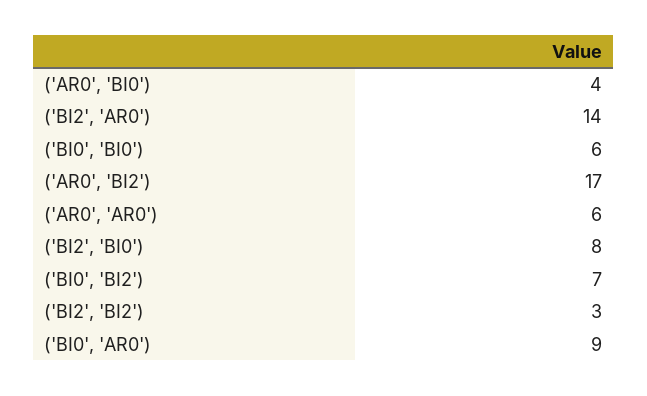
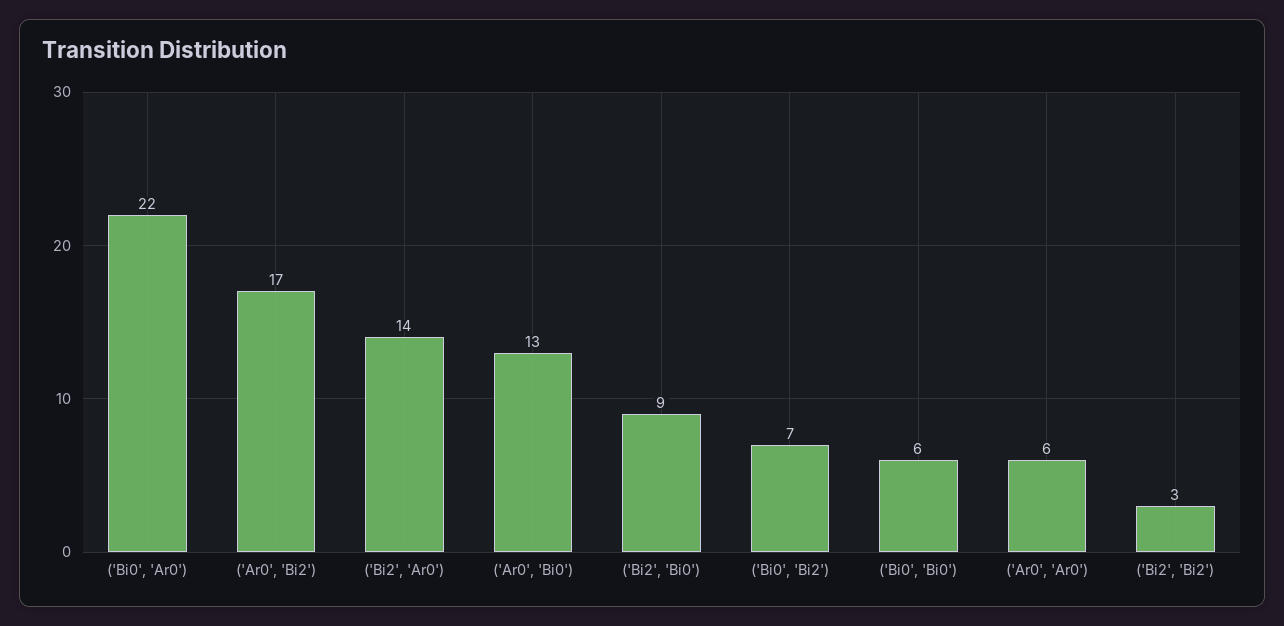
('AR0', 'BI0'): 4 -> 13
('BI2', 'BI0'): 8 -> 9
('BI0', 'AR0'): 9 -> 22

